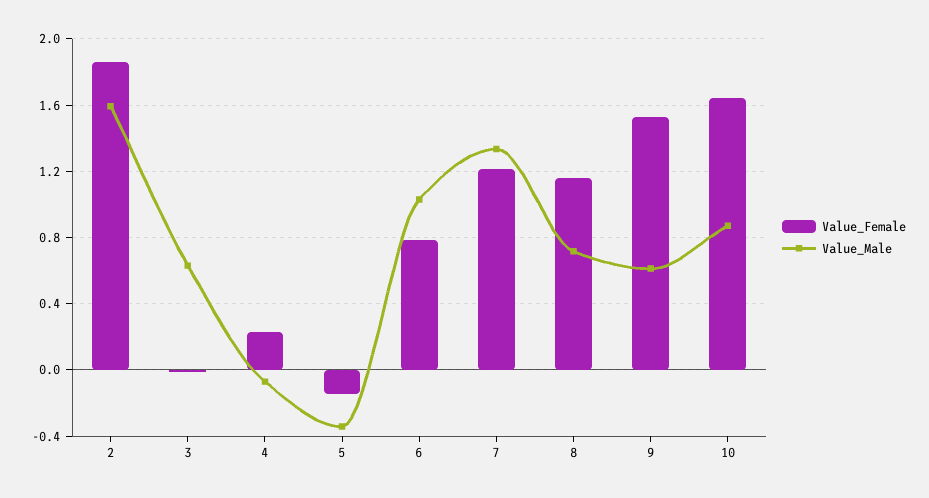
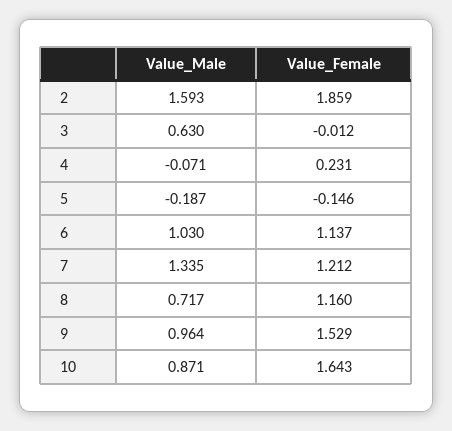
Value_Male, 5: -0.35 -> -0.187
Value_Female, 6: 0.8 -> 1.137
Value_Male, 9: 0.6 -> 0.964

